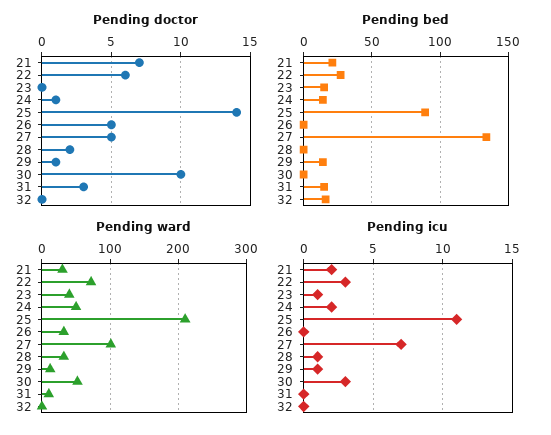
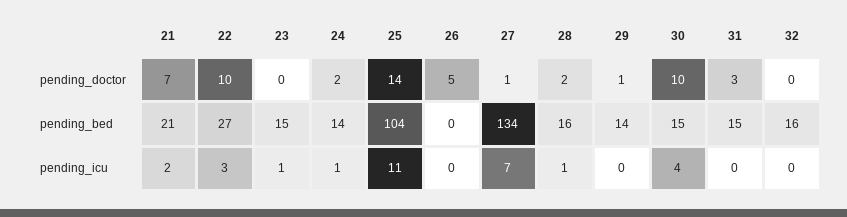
Pending doctor, 22: 6 -> 10
Pending doctor, 24: 1 -> 2
Pending doctor, 27: 5 -> 1
Pending bed, 25: 90 -> 104
Pending bed, 28: 0 -> 16
Pending bed, 30: 0 -> 15
Pending ward, 21: 30 -> none
Pending ward, 22: 70 -> none
Pending ward, 23: 40 -> none
Pending ward, 24: 50 -> none
Pending ward, 25: 210 -> none
Pending ward, 26: 30 -> none
Pending ward, 27: 100 -> none
Pending ward, 28: 30 -> none
Pending ward, 29: 10 -> none
Pending ward, 30: 50 -> none
Pending ward, 31: 10 -> none
Pending ward, 32: 0 -> none
Pending icu, 24: 2 -> 1
Pending icu, 29: 1 -> 0
Pending icu, 30: 3 -> 4

